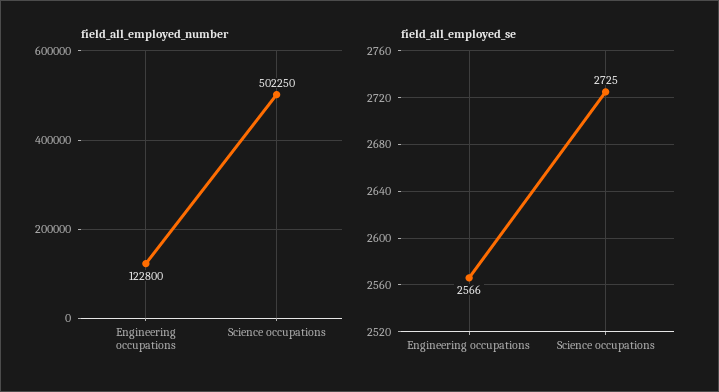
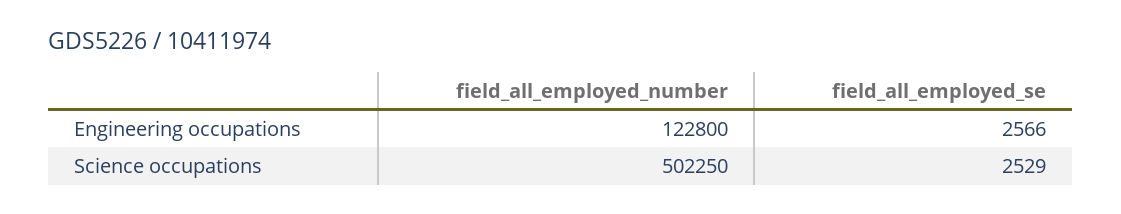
field_all_employed_se, Science occupations: 2725 -> 2529

